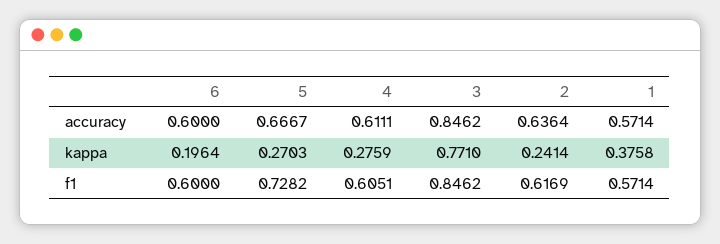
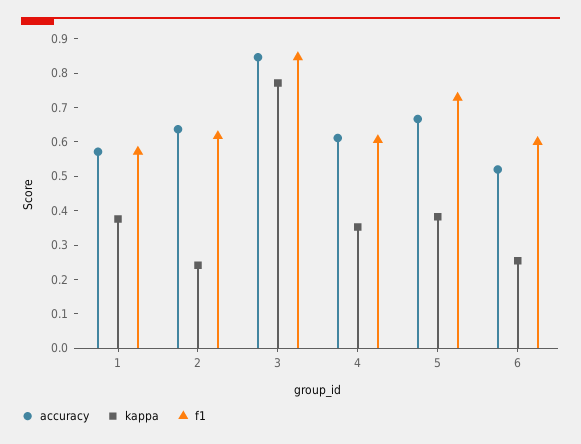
accuracy, 6: 0.6 -> 0.525
kappa, 6: 0.1964 -> 0.25
kappa, 5: 0.2703 -> 0.375
kappa, 4: 0.2759 -> 0.35

